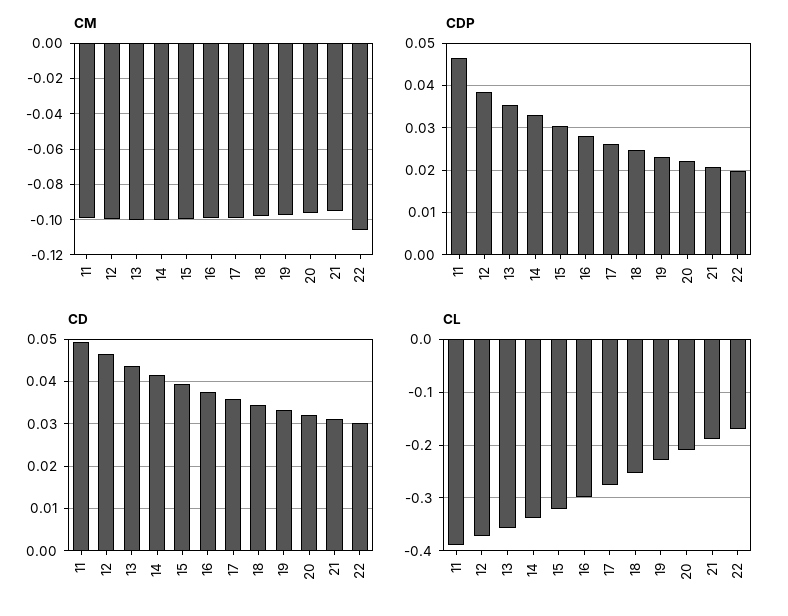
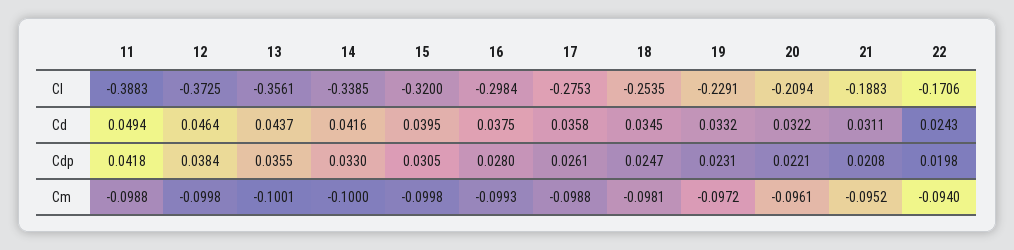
CM, 22: -0.105 -> -0.094
CDP, 11: 0.046 -> 0.0418
CD, 22: 0.03 -> 0.0243

